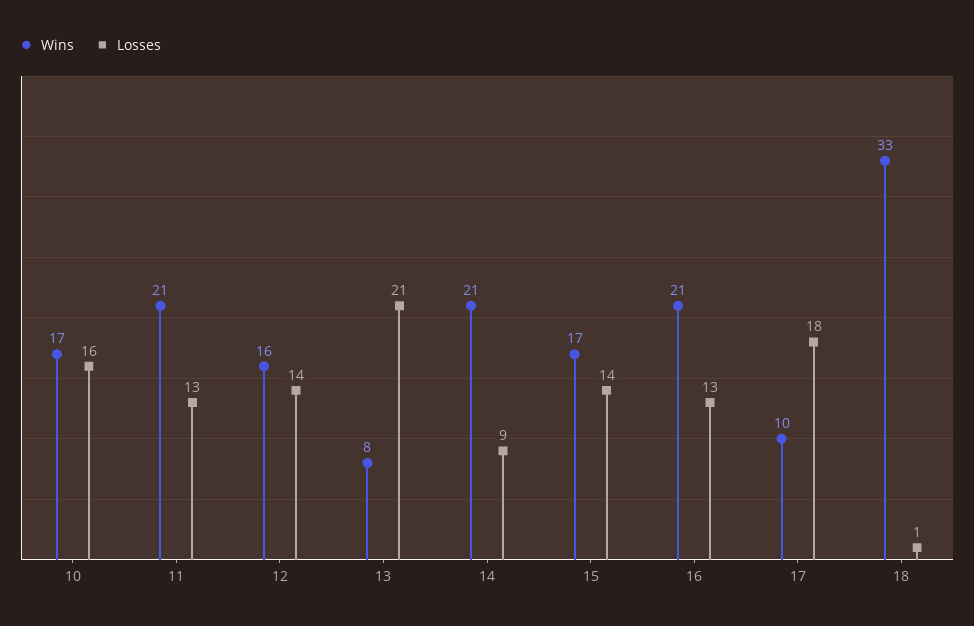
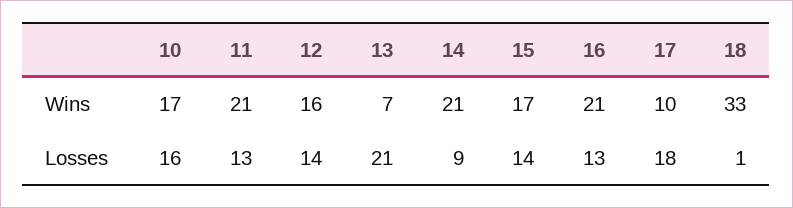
Wins, 13: 8 -> 7

